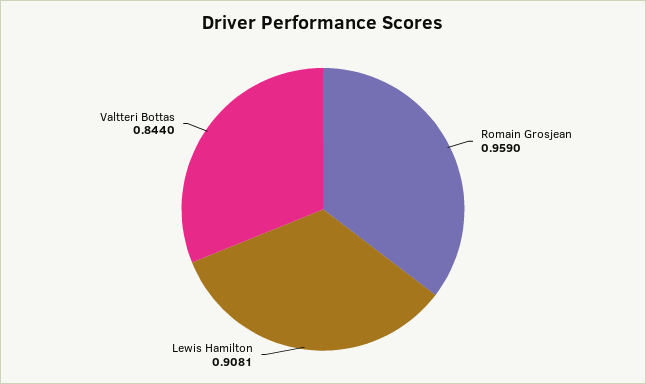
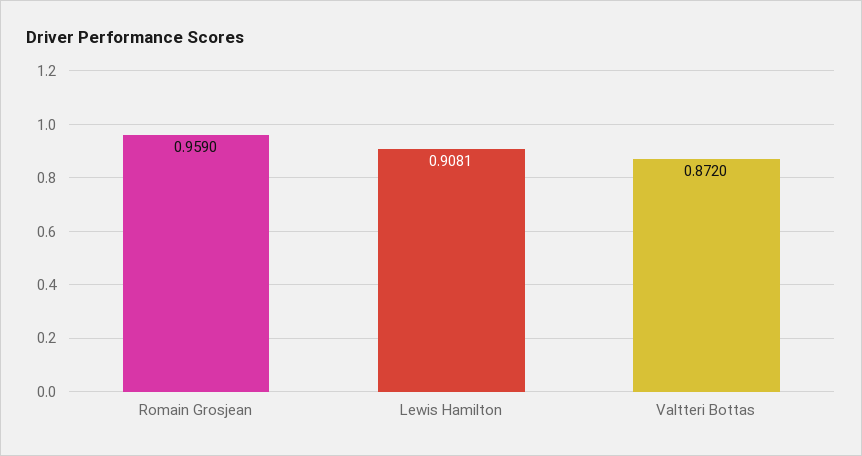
Valtteri Bottas: 0.844 -> 0.872

